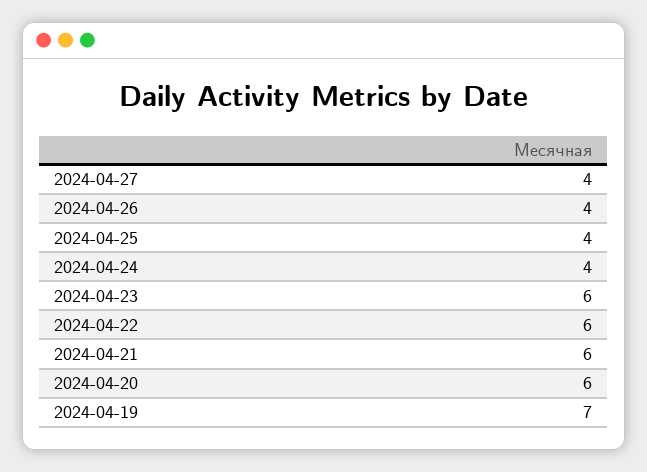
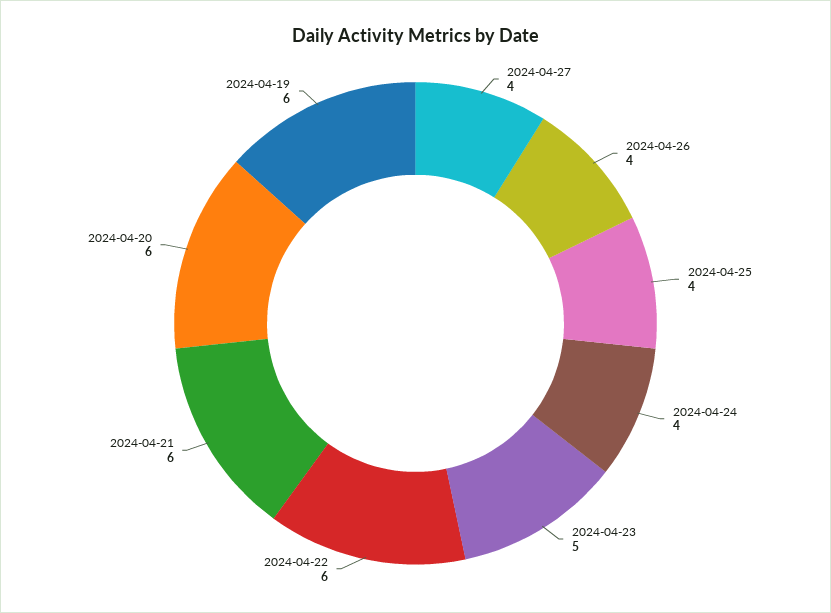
2024-04-23: 6 -> 5
2024-04-19: 7 -> 6

